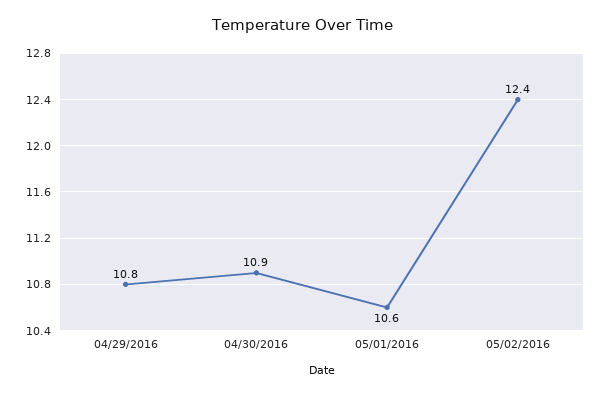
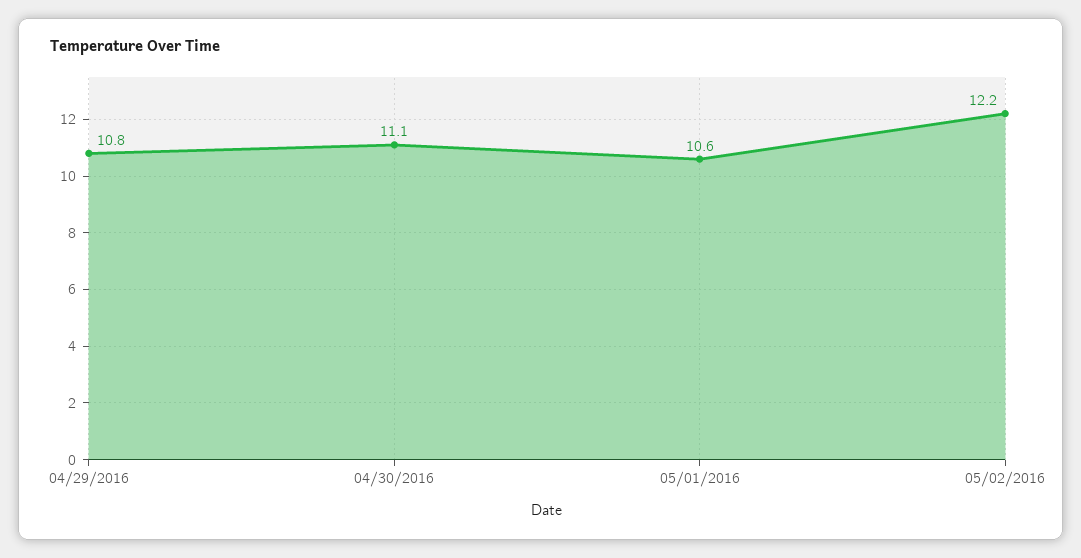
04/30/2016: 10.9 -> 11.1
05/02/2016: 12.4 -> 12.2

